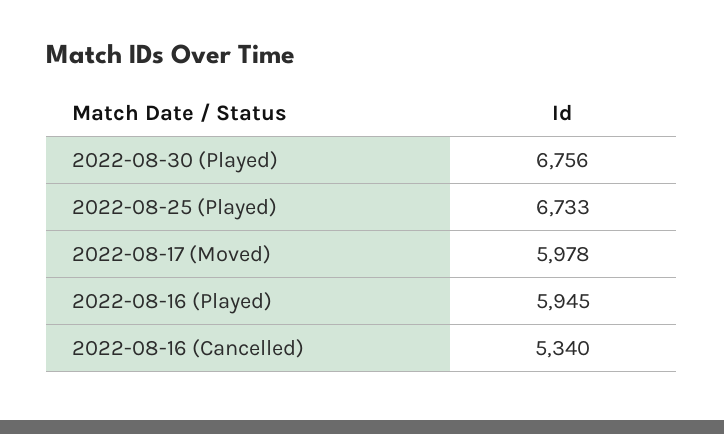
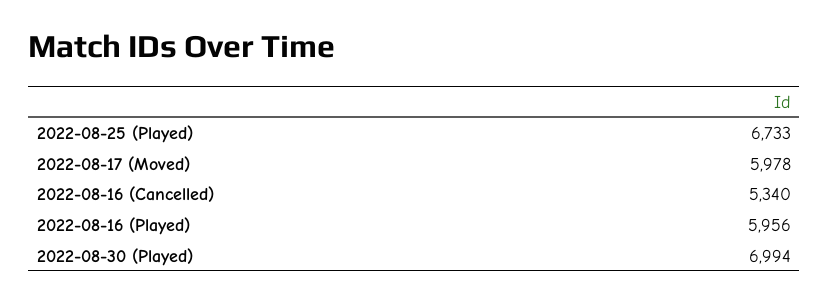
2022-08-30 (Played): 6756 -> 6994
2022-08-16 (Played): 5945 -> 5956

